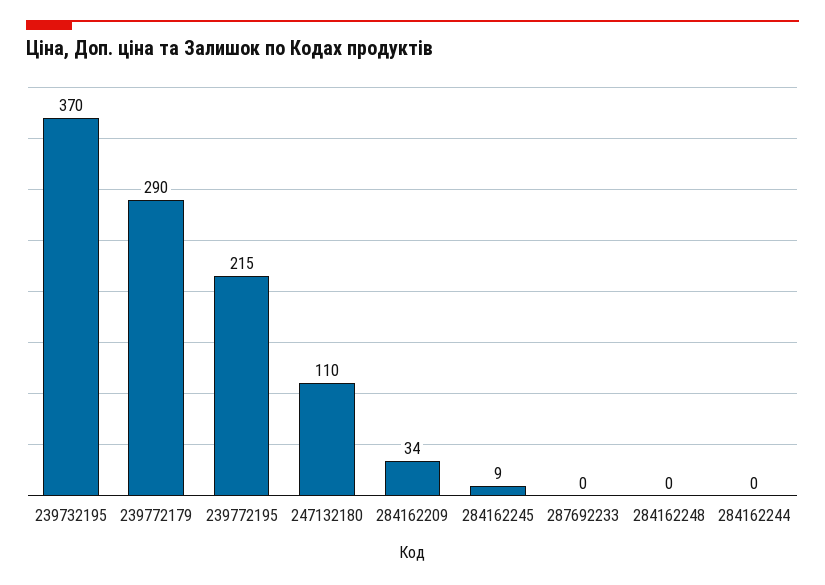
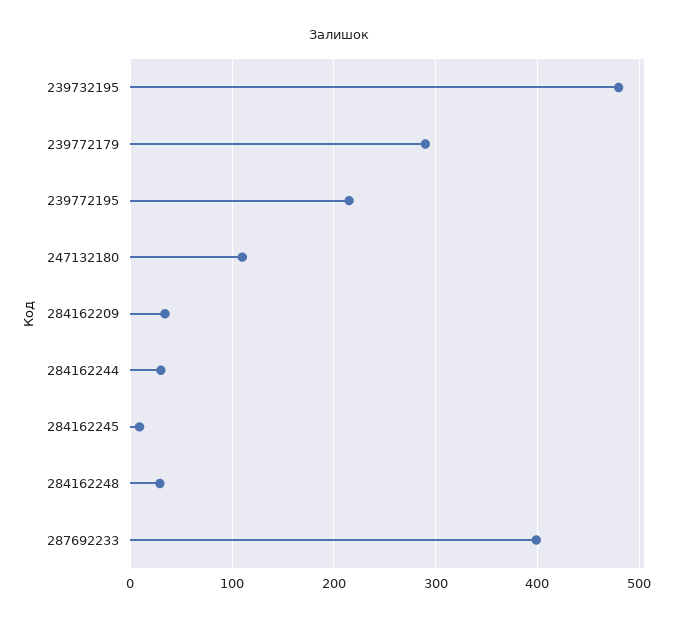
239732195: 370 -> 480
287692233: 0 -> 400
284162248: 0 -> 30
284162244: 0 -> 30

